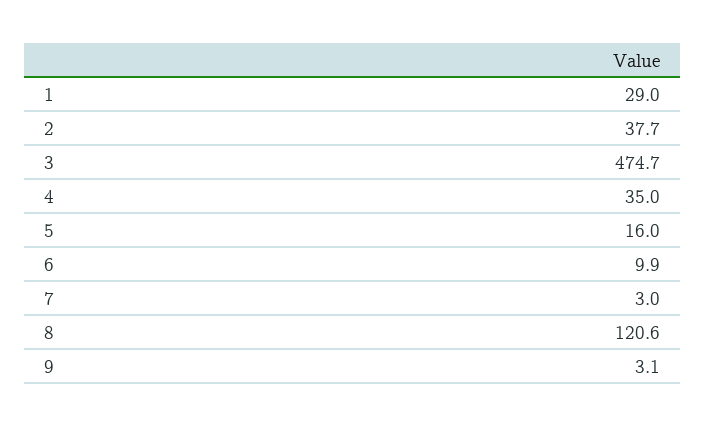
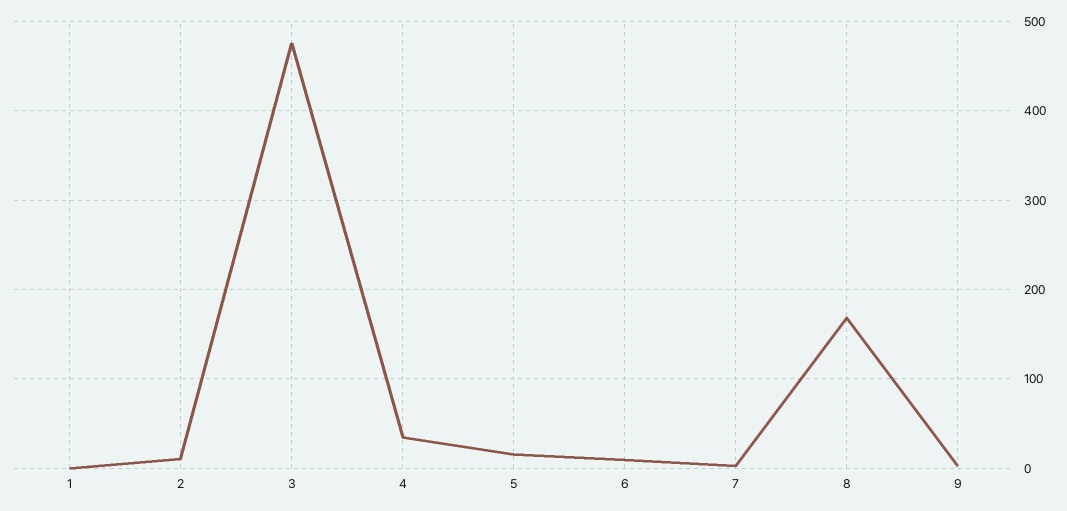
1: 29 -> 0
2: 37.7 -> 10
8: 120.6 -> 170

